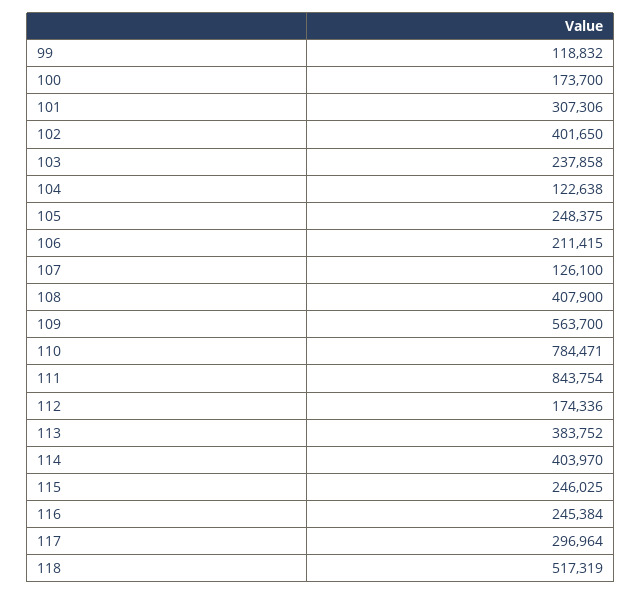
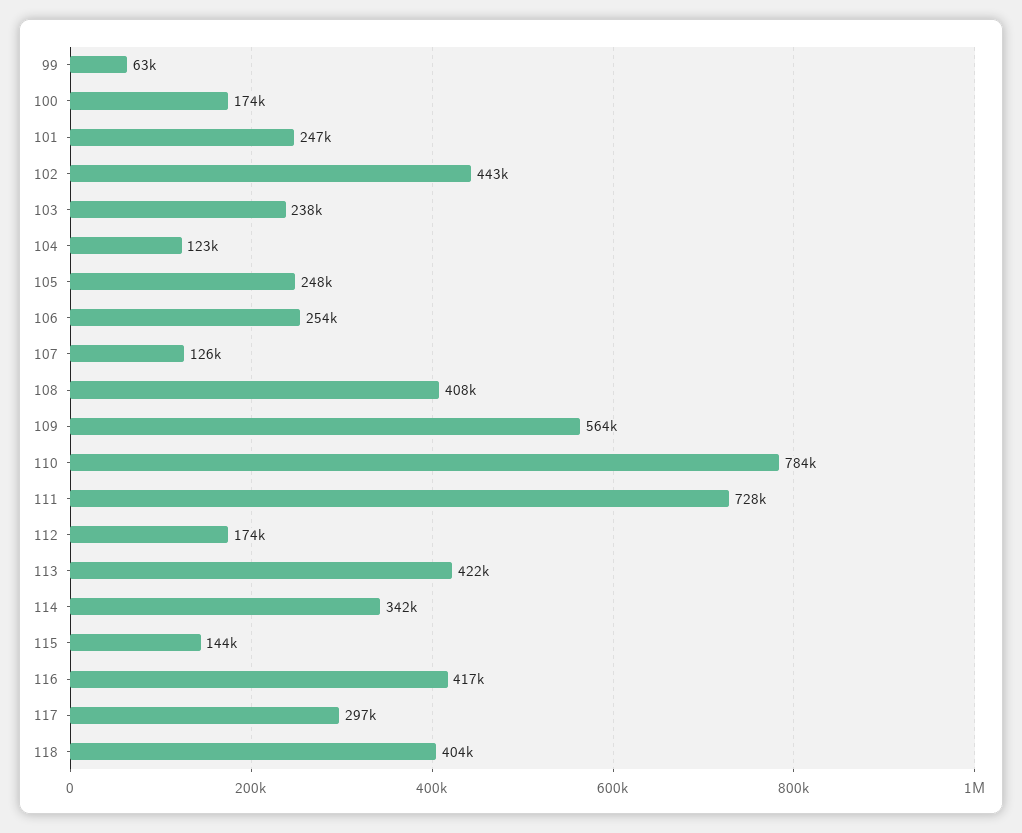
99: 118832 -> 63000
101: 307306 -> 247000
102: 401650 -> 443000
106: 211415 -> 254000
111: 843754 -> 728000
113: 383752 -> 422000
114: 403970 -> 342000
115: 246025 -> 144000
116: 245384 -> 417000
118: 517319 -> 404000

